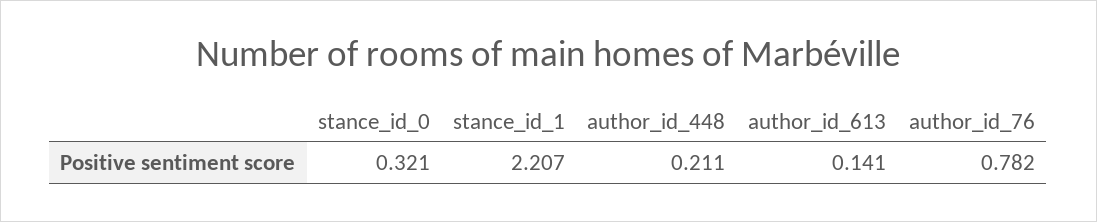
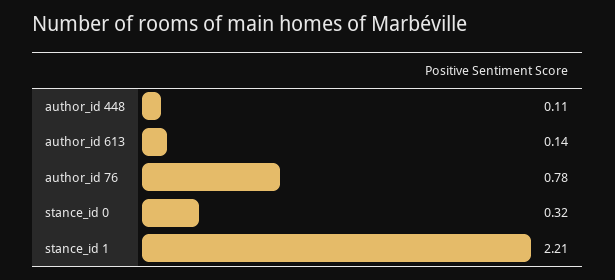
author_id_448: 0.211 -> 0.11

